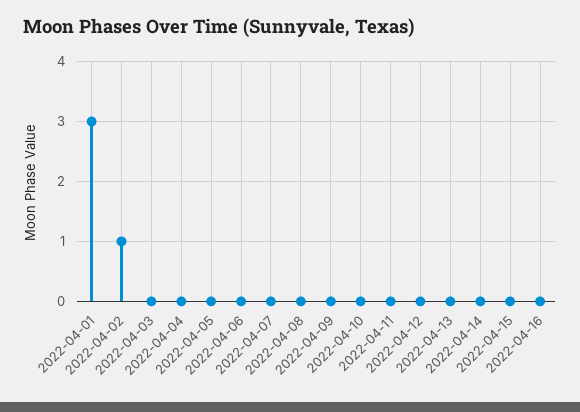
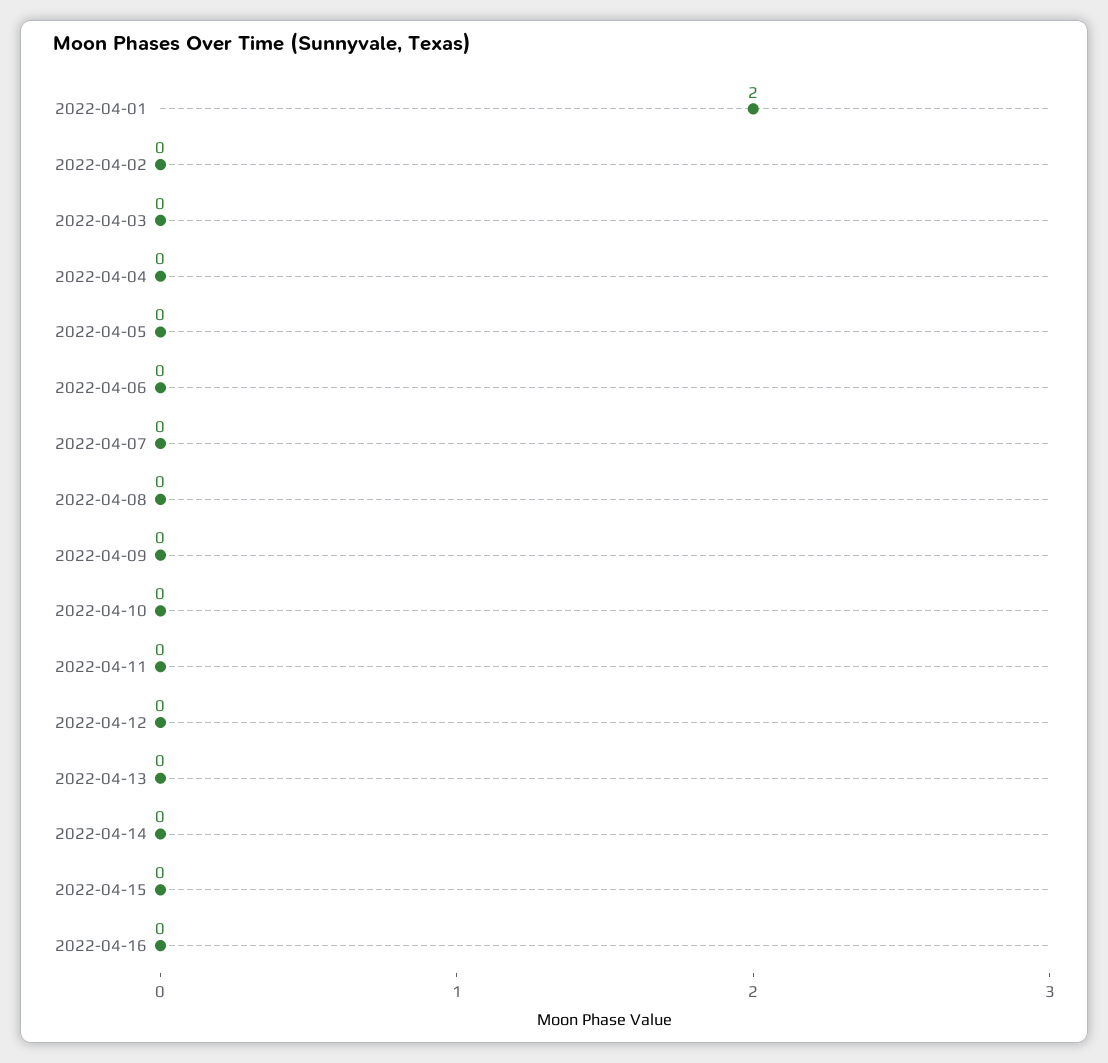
2022-04-01: 3 -> 2
2022-04-02: 1 -> 0

